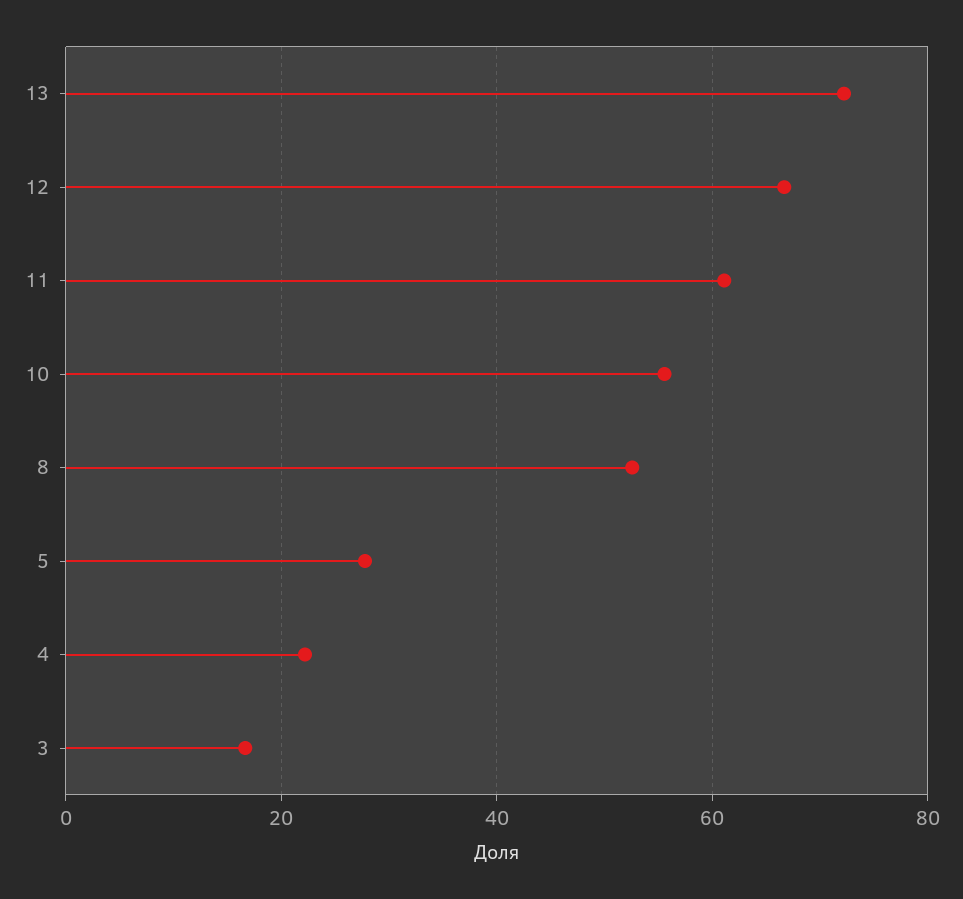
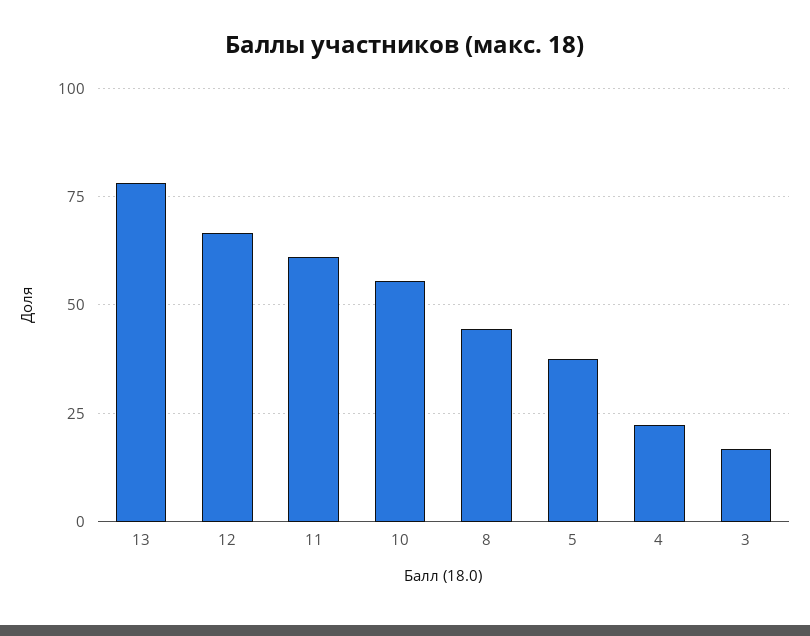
13: 72 -> 77.5
8: 52 -> 45
5: 28 -> 37.5

